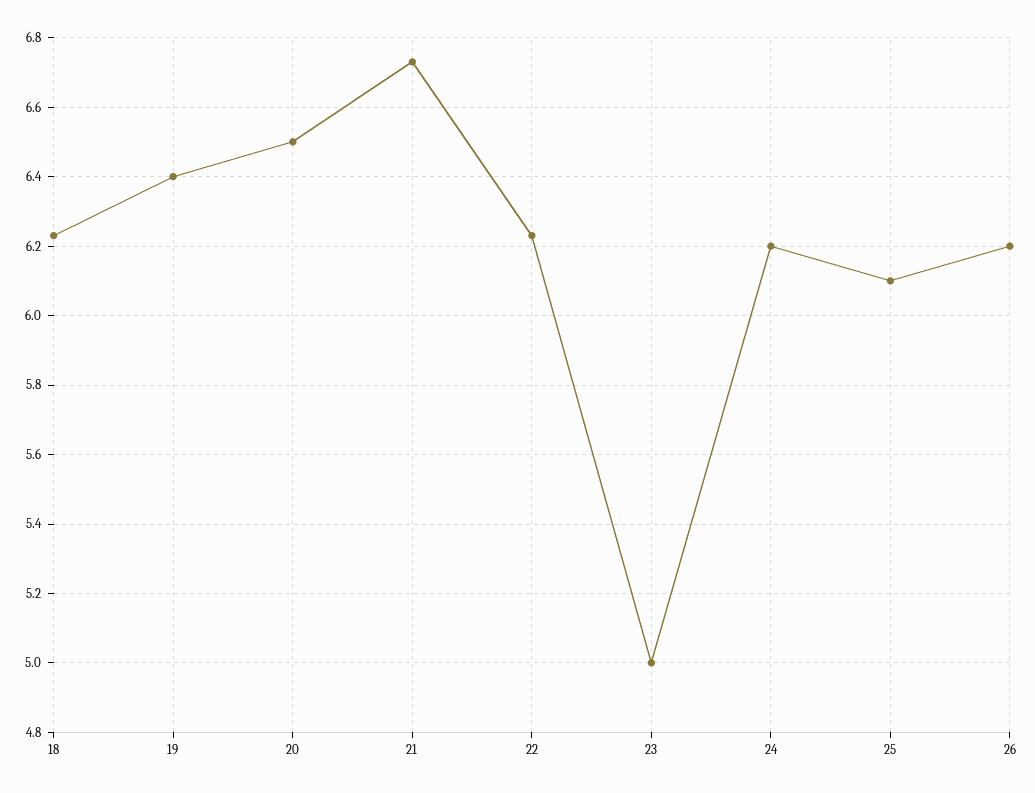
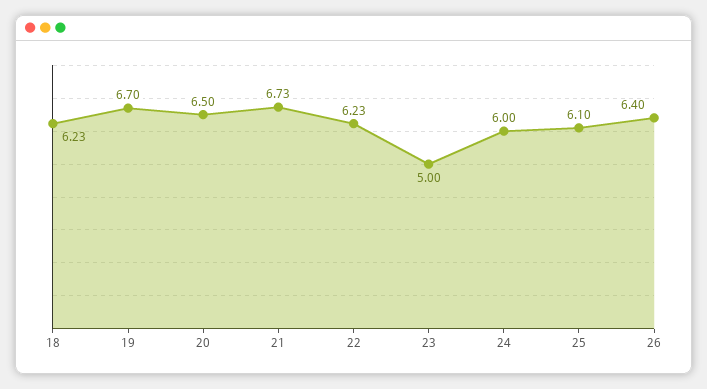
19: 6.4 -> 6.7
24: 6.2 -> 6
26: 6.2 -> 6.4

